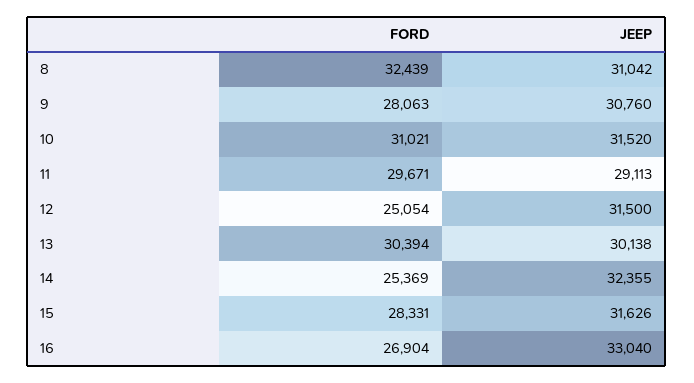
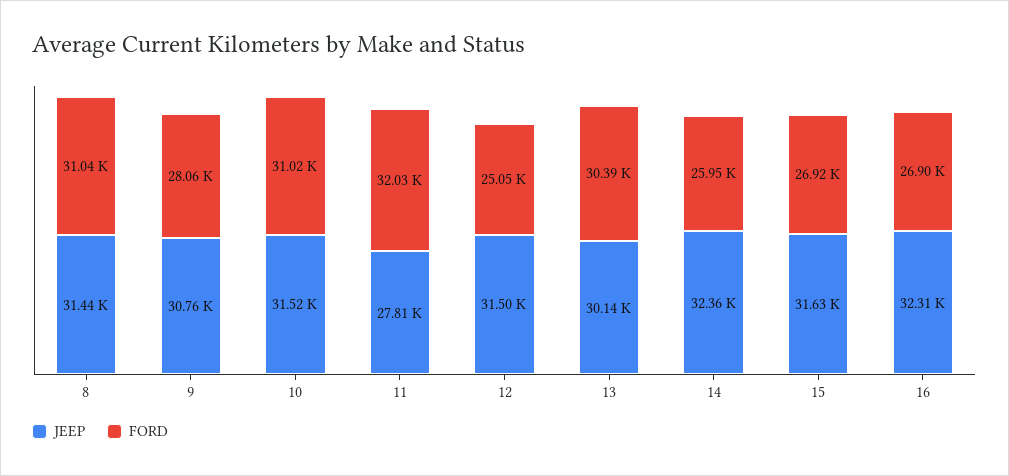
FORD, 8: 32439 -> 31040
JEEP, 8: 31042 -> 31440
FORD, 11: 29671 -> 32030
JEEP, 11: 29113 -> 27810
FORD, 14: 25369 -> 25950
FORD, 15: 28331 -> 26920
JEEP, 16: 33040 -> 32310

